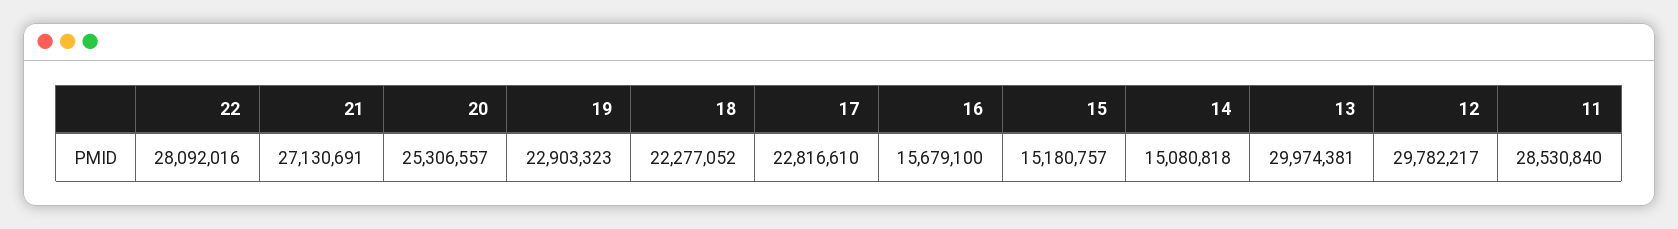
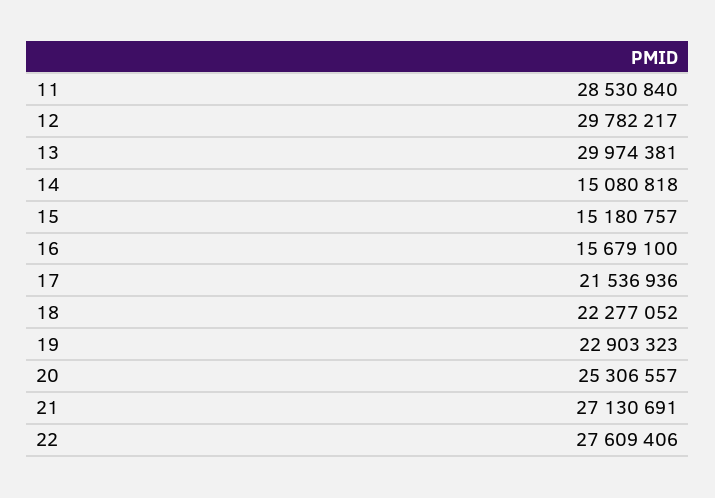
22: 28092016 -> 27609406
17: 22816610 -> 21536936

